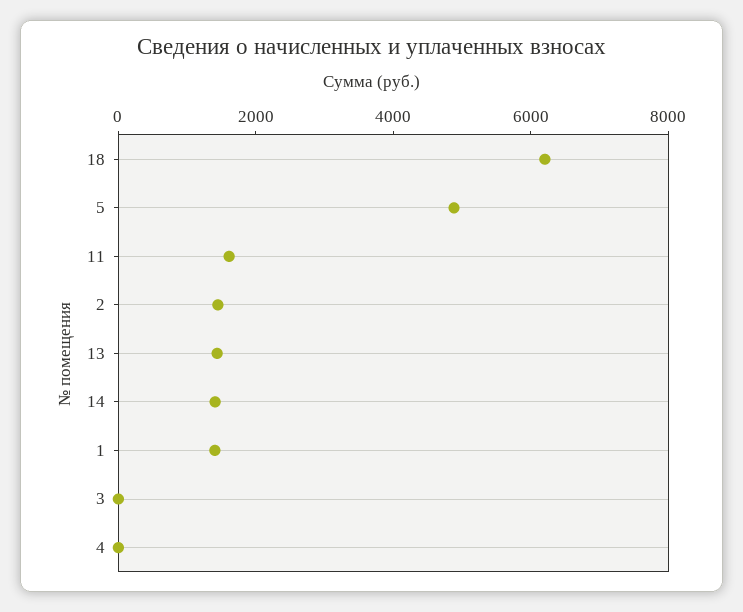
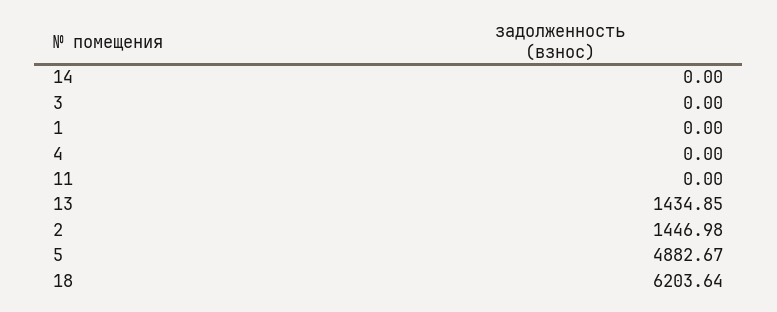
11: 1500 -> 0
14: 1500 -> 0
1: 1500 -> 0

